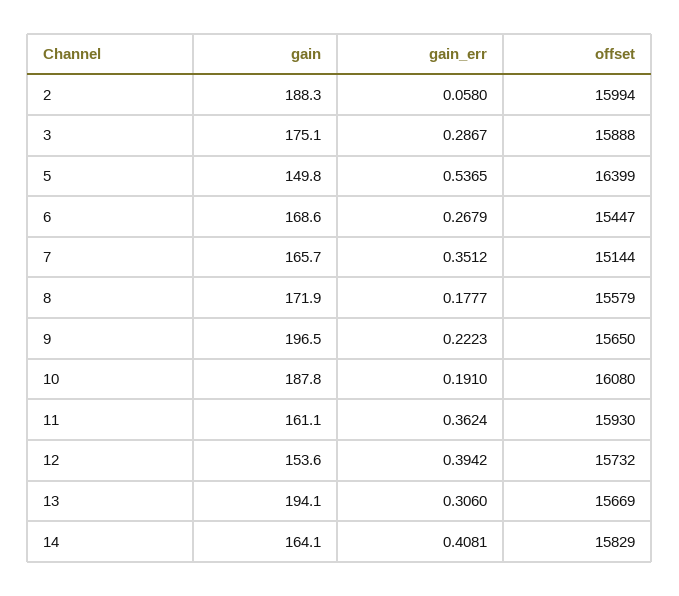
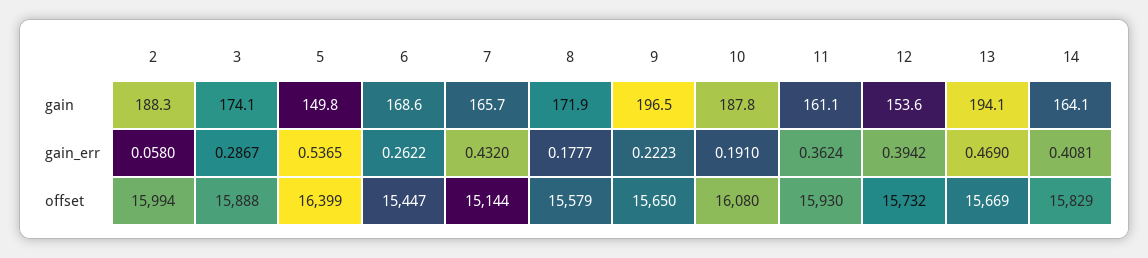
gain, 3: 175.1 -> 174.1
gain_err, 6: 0.2679 -> 0.2622
gain_err, 7: 0.3512 -> 0.432
gain_err, 13: 0.306 -> 0.469

